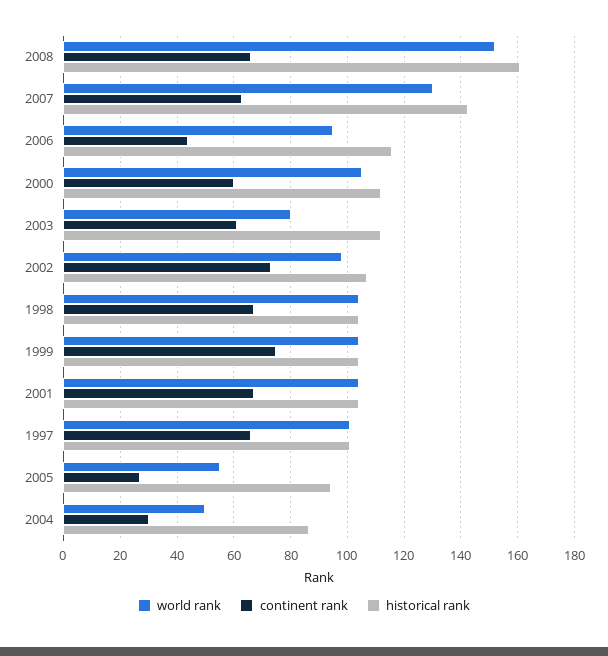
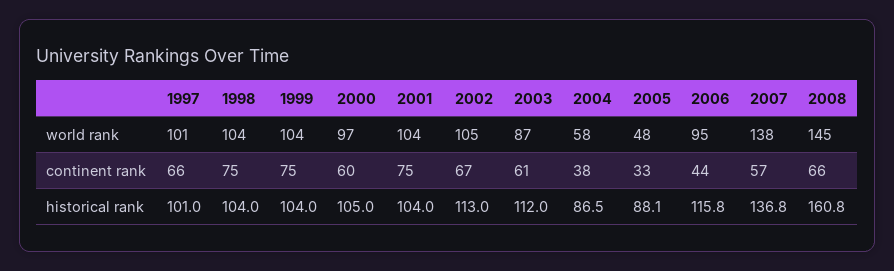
world rank, 2008: 152.5 -> 145
world rank, 2007: 130 -> 138
continent rank, 2007: 62.5 -> 57
historical rank, 2007: 142.5 -> 136.8
world rank, 2000: 105 -> 97
historical rank, 2000: 112.5 -> 105
world rank, 2003: 80 -> 87
world rank, 2002: 97.5 -> 105
continent rank, 2002: 72.5 -> 67
historical rank, 2002: 107.5 -> 113
continent rank, 1998: 67.5 -> 75
continent rank, 2001: 67.5 -> 75
world rank, 2005: 55 -> 48
continent rank, 2005: 27.5 -> 33
historical rank, 2005: 95 -> 88.1
world rank, 2004: 50 -> 58
continent rank, 2004: 30 -> 38

